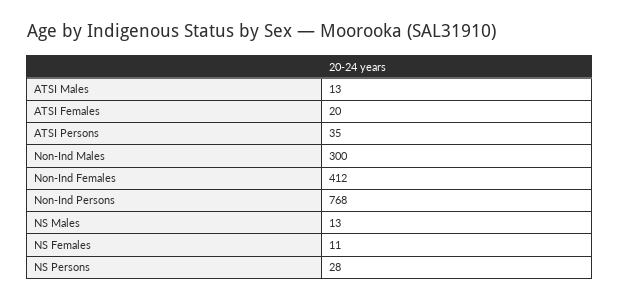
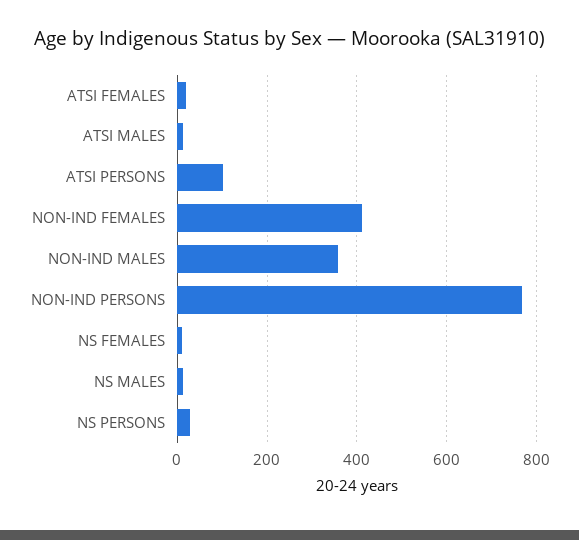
ATSI Persons: 35 -> 100
Non-Ind Males: 300 -> 360

